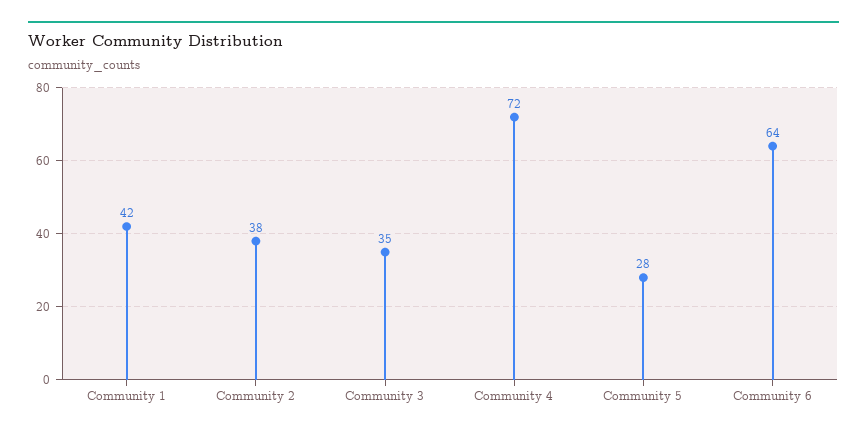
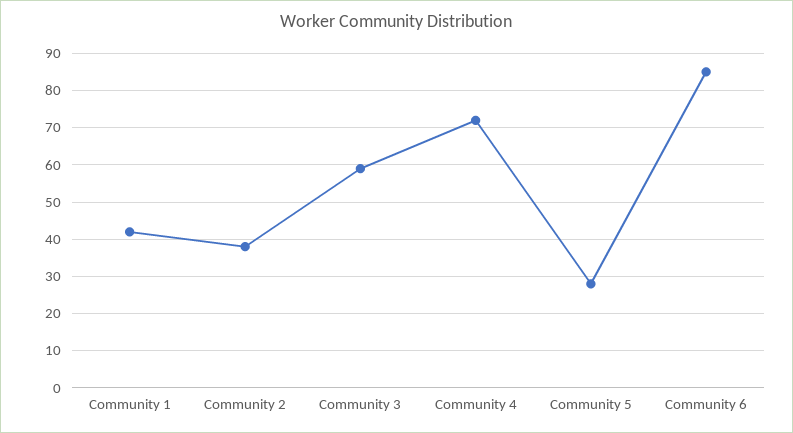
Community 3: 35 -> 60
Community 6: 64 -> 85

